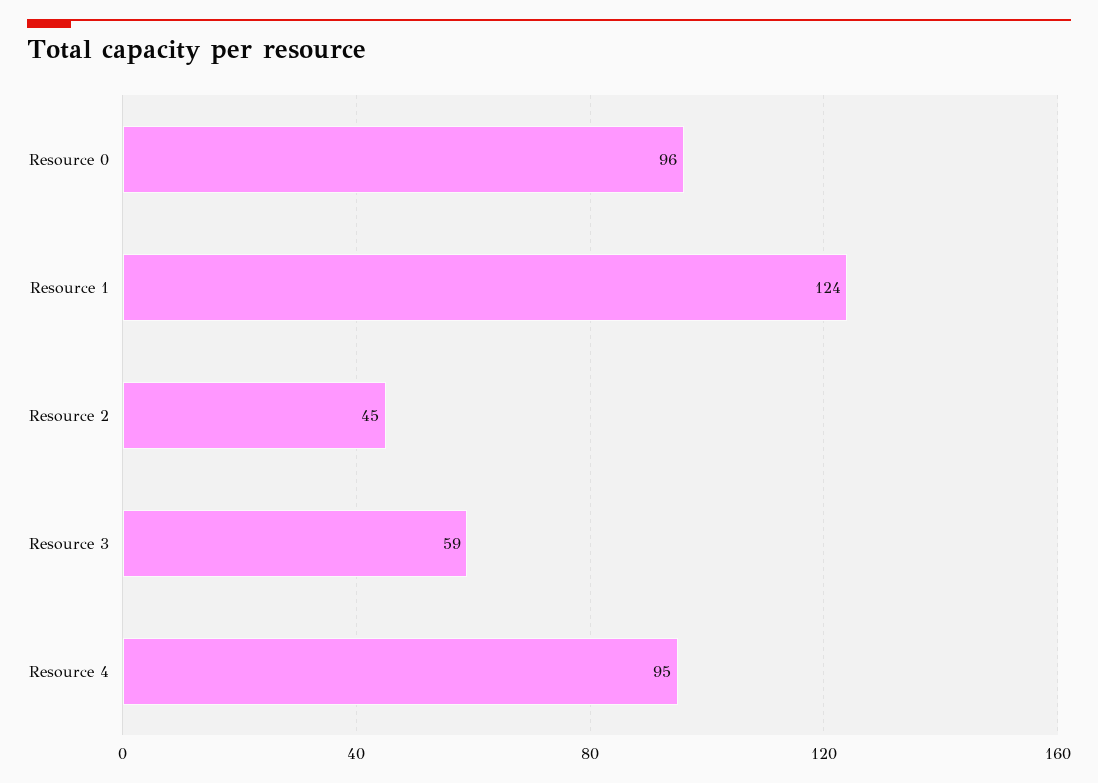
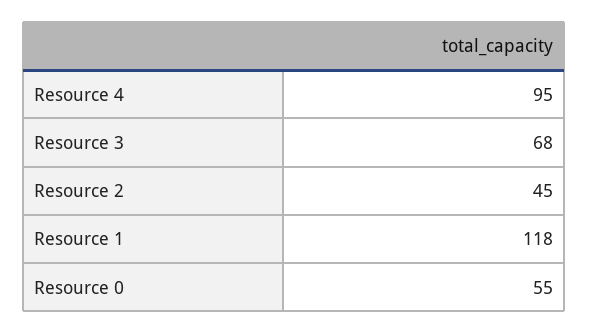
Resource 0: 96 -> 55
Resource 1: 124 -> 118
Resource 3: 59 -> 68

